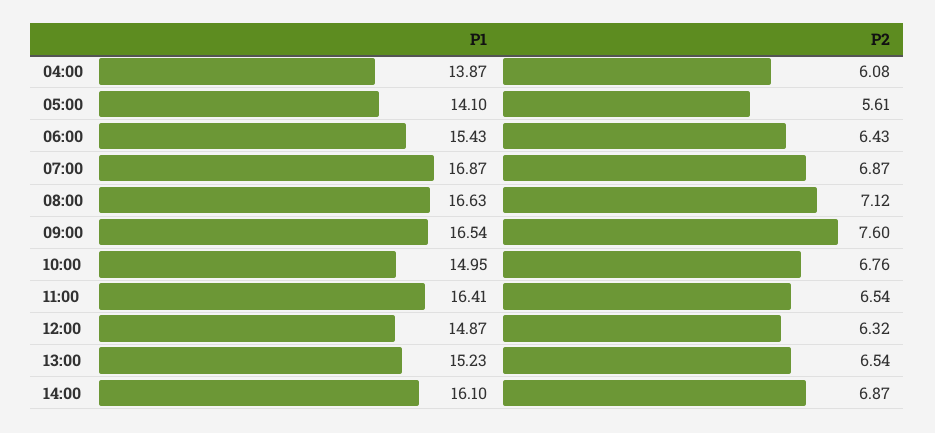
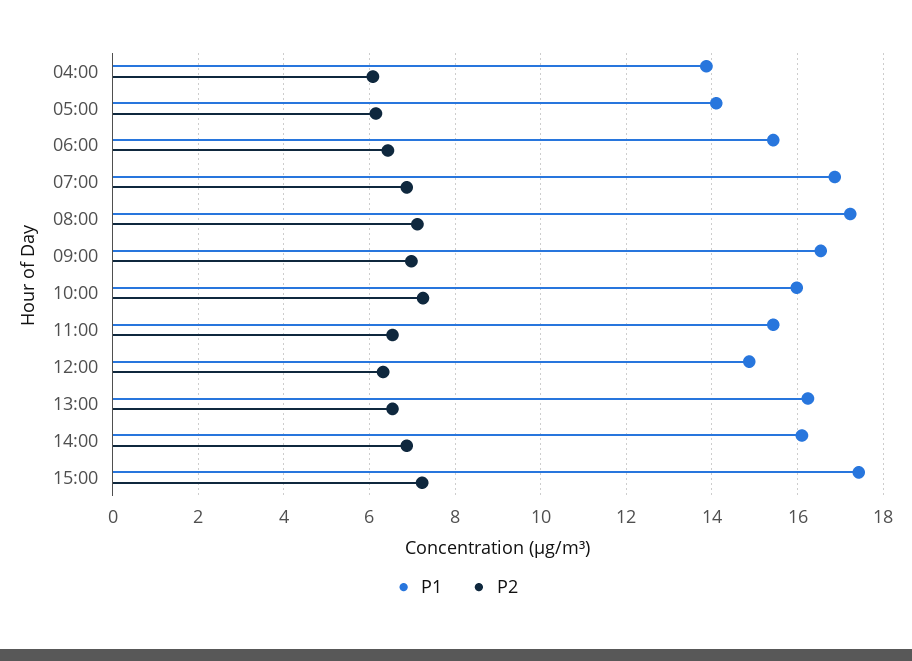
P2, 05:00: 5.61 -> 6.2
P1, 08:00: 16.63 -> 17.2
P2, 09:00: 7.6 -> 7
P1, 10:00: 14.95 -> 16
P2, 10:00: 6.76 -> 7.2
P1, 11:00: 16.41 -> 15.4
P1, 13:00: 15.23 -> 16.2
P1, 15:00: none -> 17.4
P2, 15:00: none -> 7.2

